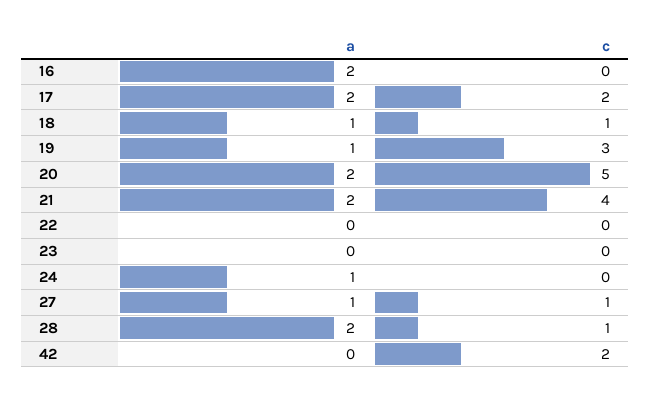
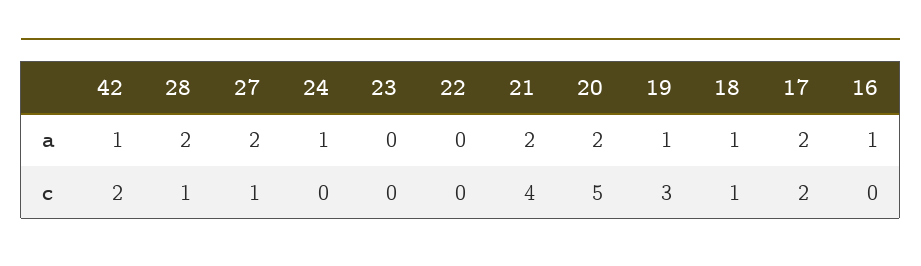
a, 16: 2 -> 1
a, 27: 1 -> 2
a, 42: 0 -> 1

